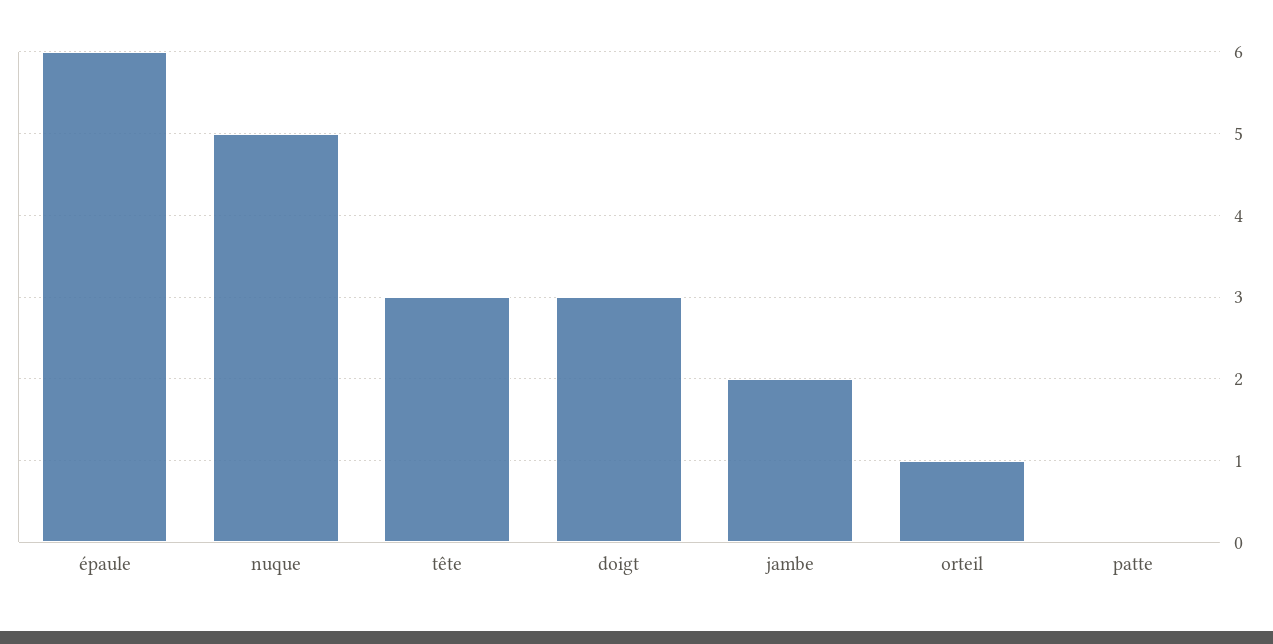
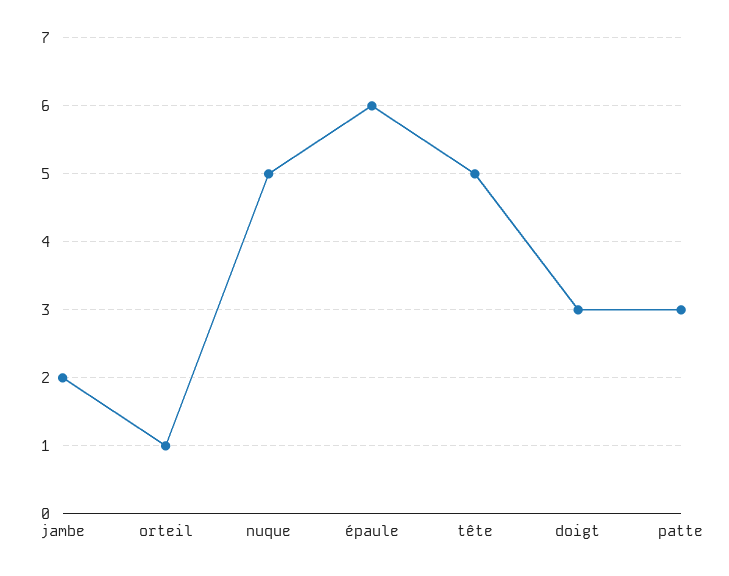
tête: 3 -> 5
patte: 0 -> 3

